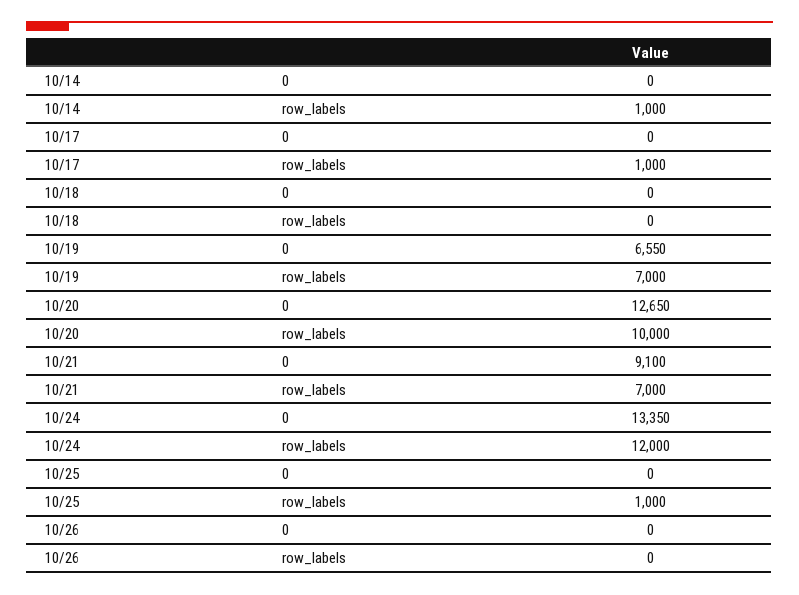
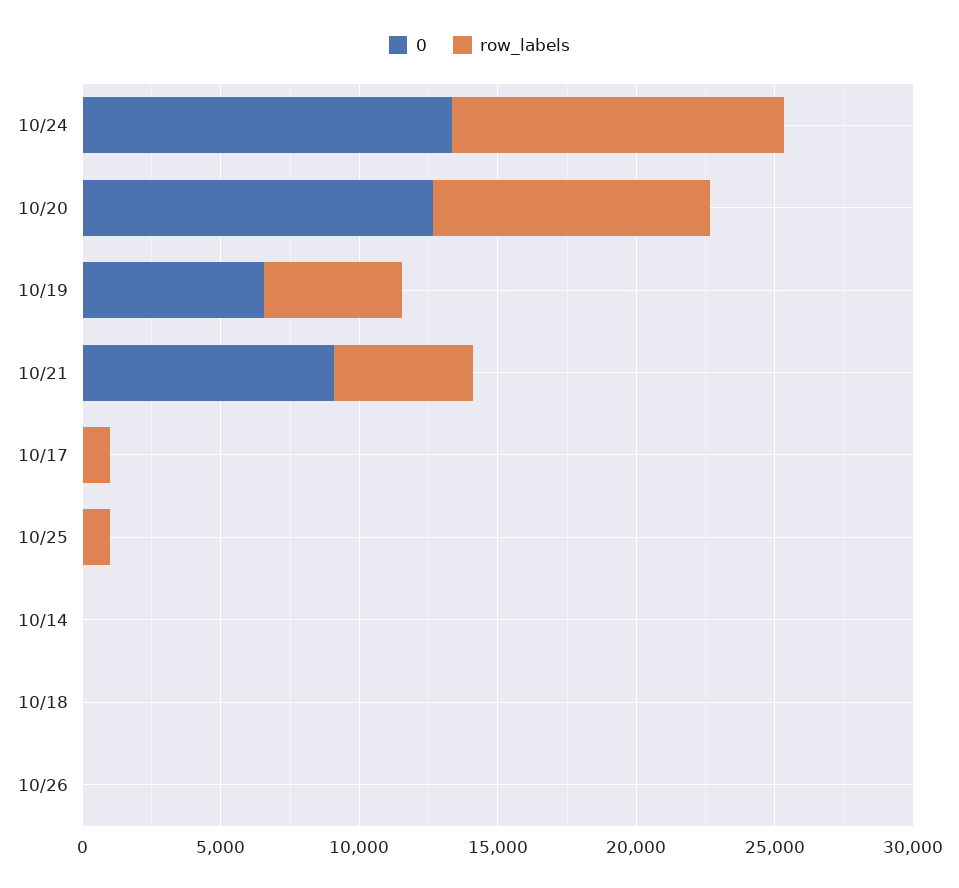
row_labels, 10/14: 1000 -> 0
row_labels, 10/19: 7000 -> 5000
row_labels, 10/21: 7000 -> 5000

